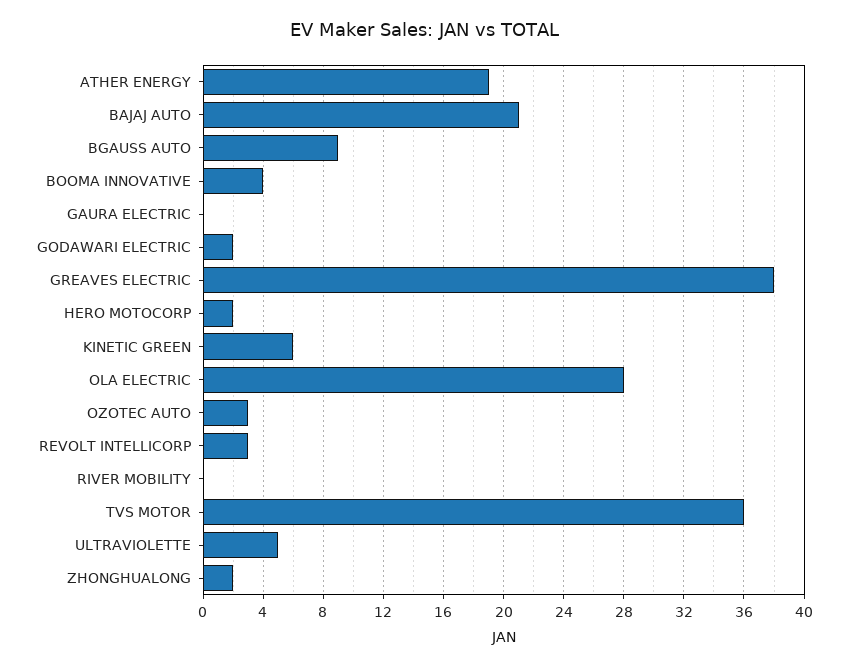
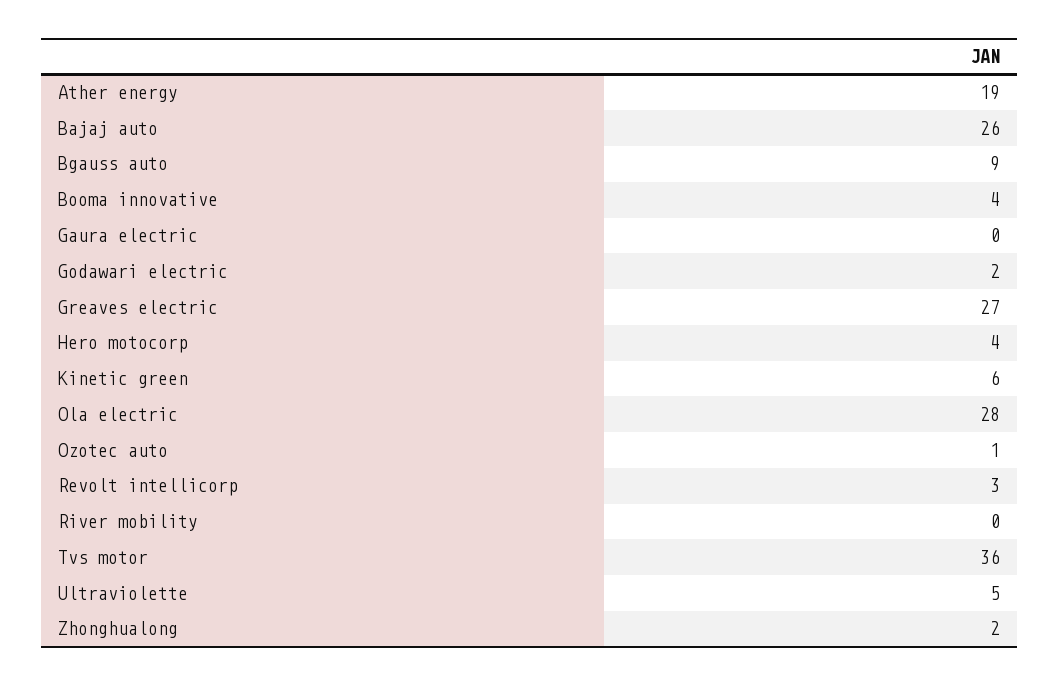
BAJAJ AUTO: 21 -> 26
GREAVES ELECTRIC: 38 -> 27
HERO MOTOCORP: 2 -> 4
OZOTEC AUTO: 3 -> 1

